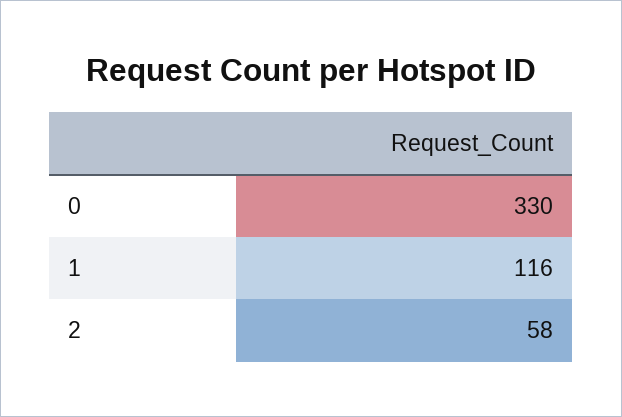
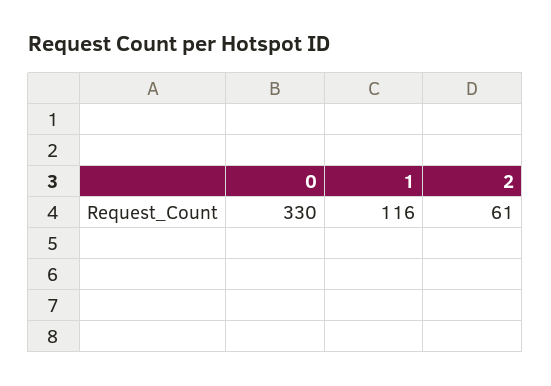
2: 58 -> 61

